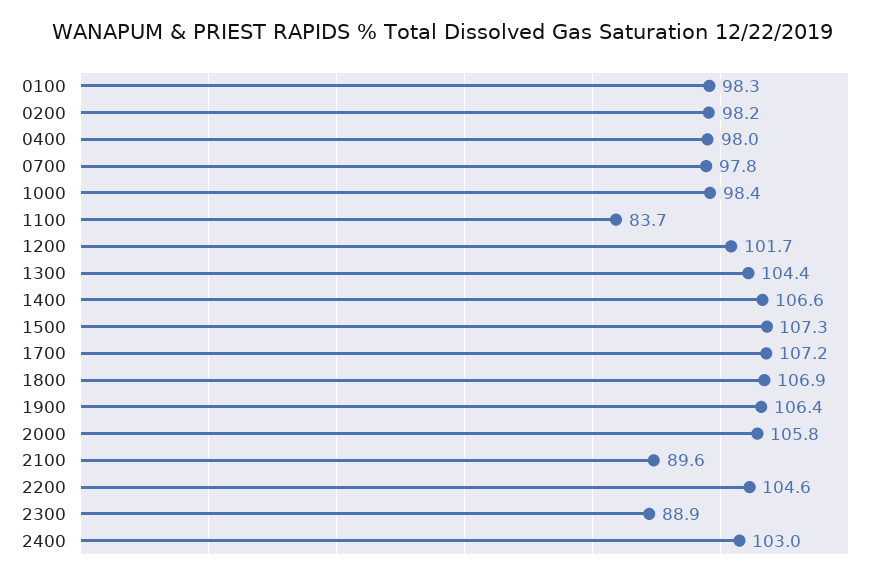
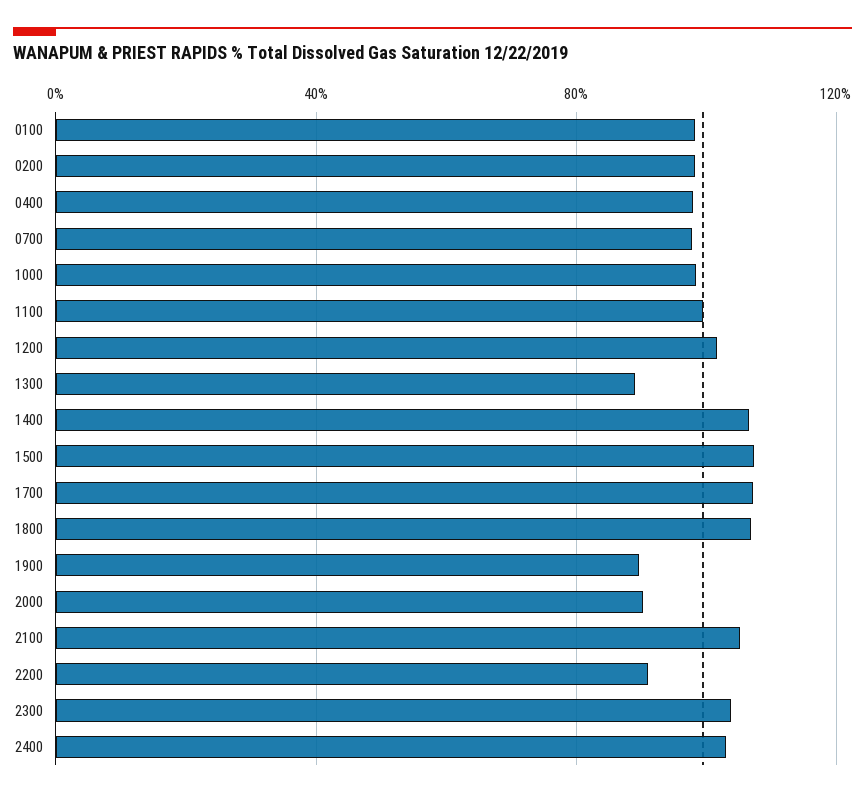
1100: 83.7 -> 100
1300: 104.4 -> 90
1900: 106.4 -> 90
2000: 105.8 -> 90
2100: 89.6 -> 105
2200: 104.6 -> 90
2300: 88.9 -> 105

